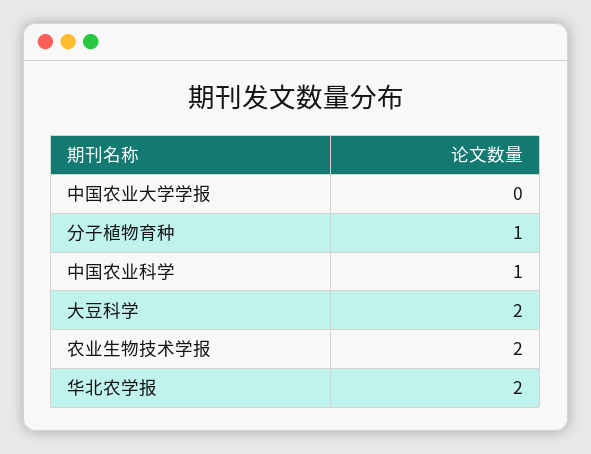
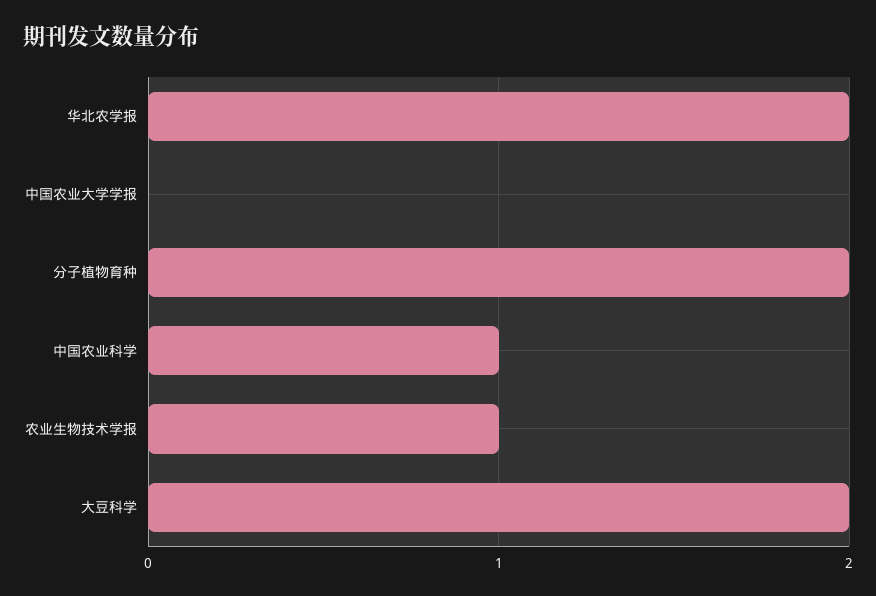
分子植物育种: 1 -> 2
农业生物技术学报: 2 -> 1

